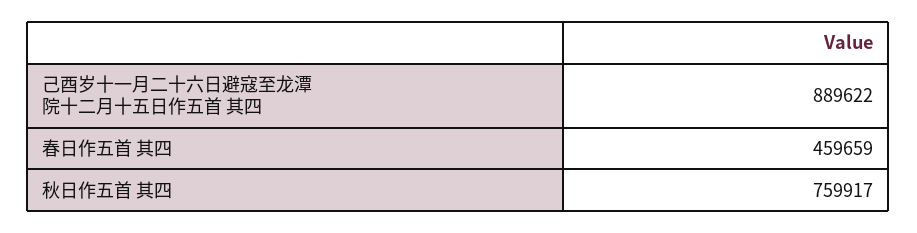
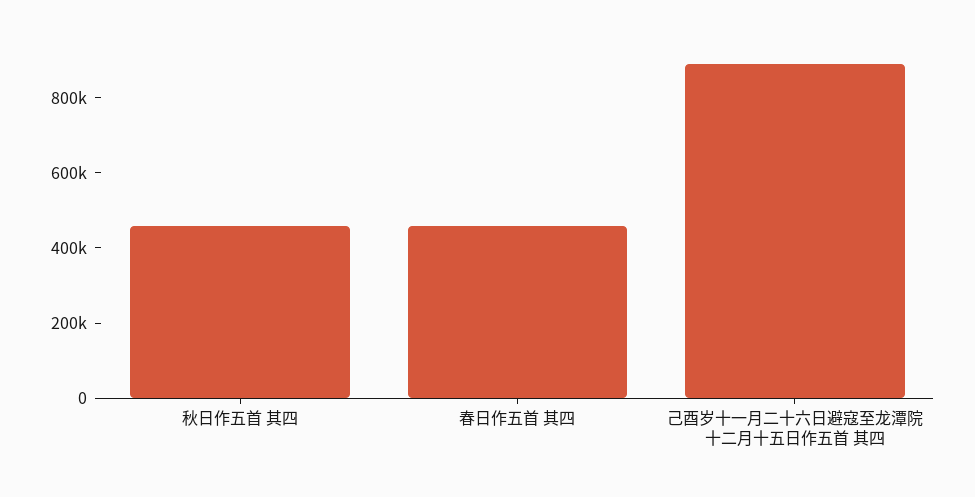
秋日作五首 其四: 759917 -> 450000

